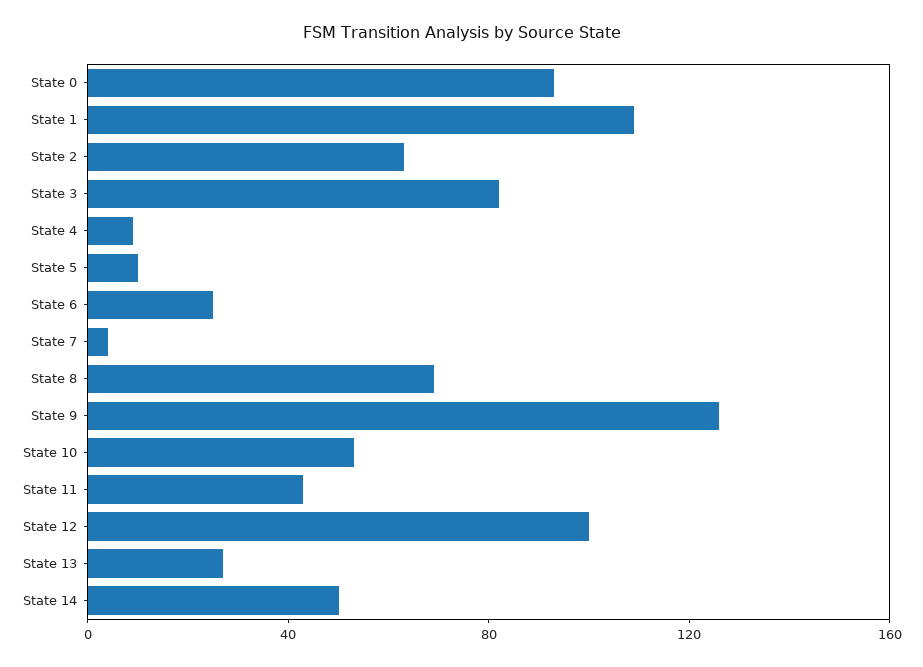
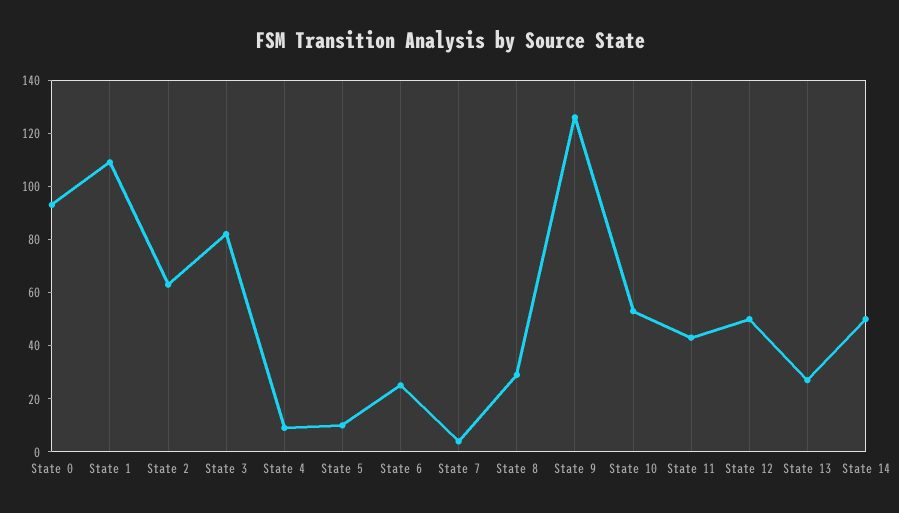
State 8: 70 -> 30
State 12: 100 -> 50

